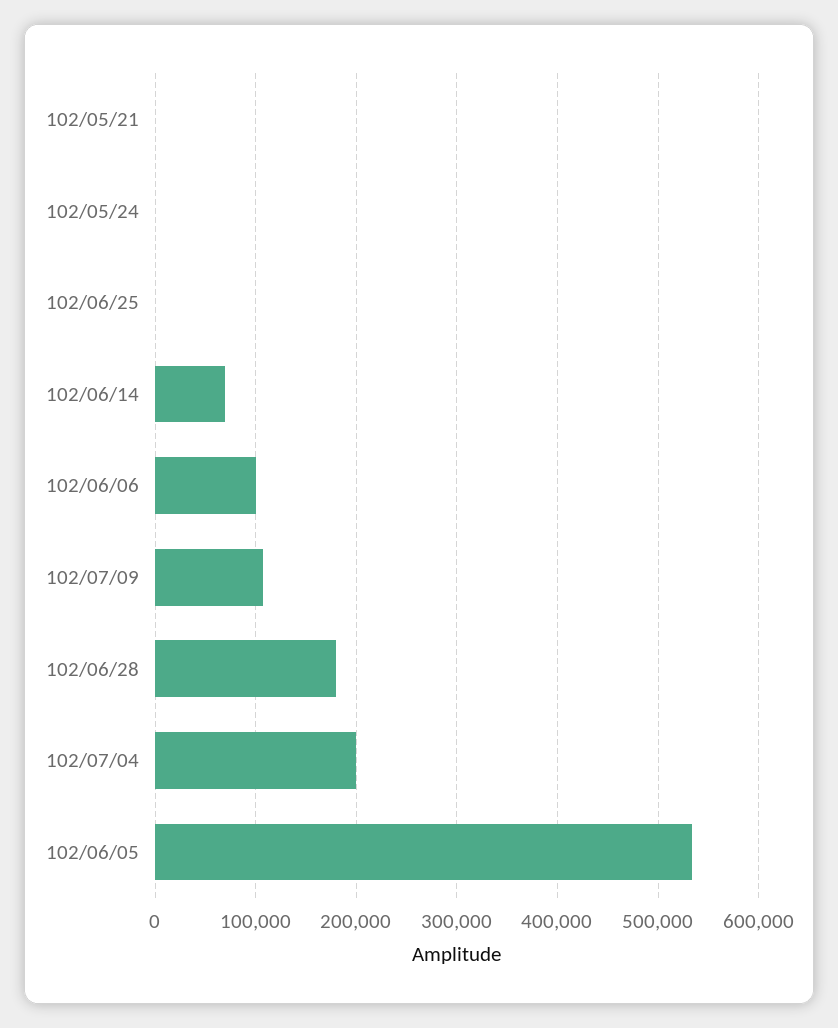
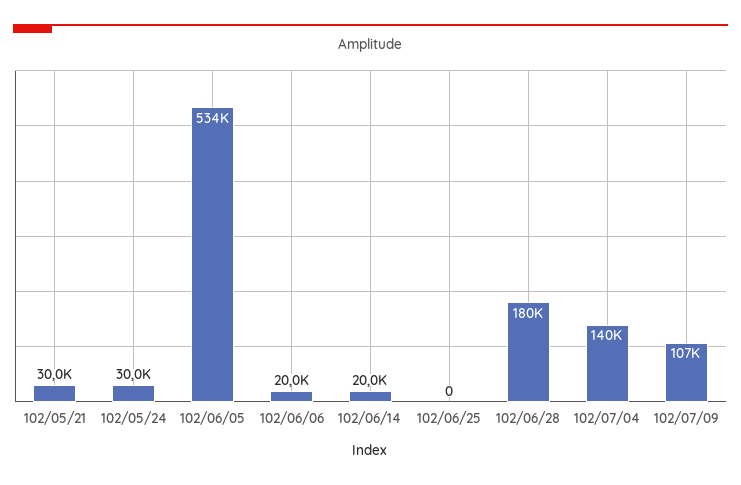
102/05/21: 0 -> 30000
102/05/24: 0 -> 30000
102/06/14: 70000 -> 20000
102/06/06: 100000 -> 20000
102/07/04: 200000 -> 140000

